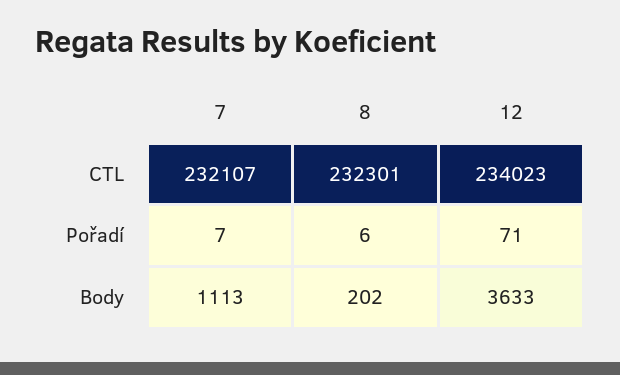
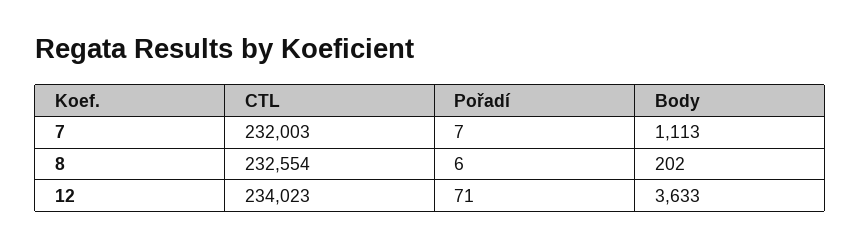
7, CTL: 232107 -> 232003
8, CTL: 232301 -> 232554

